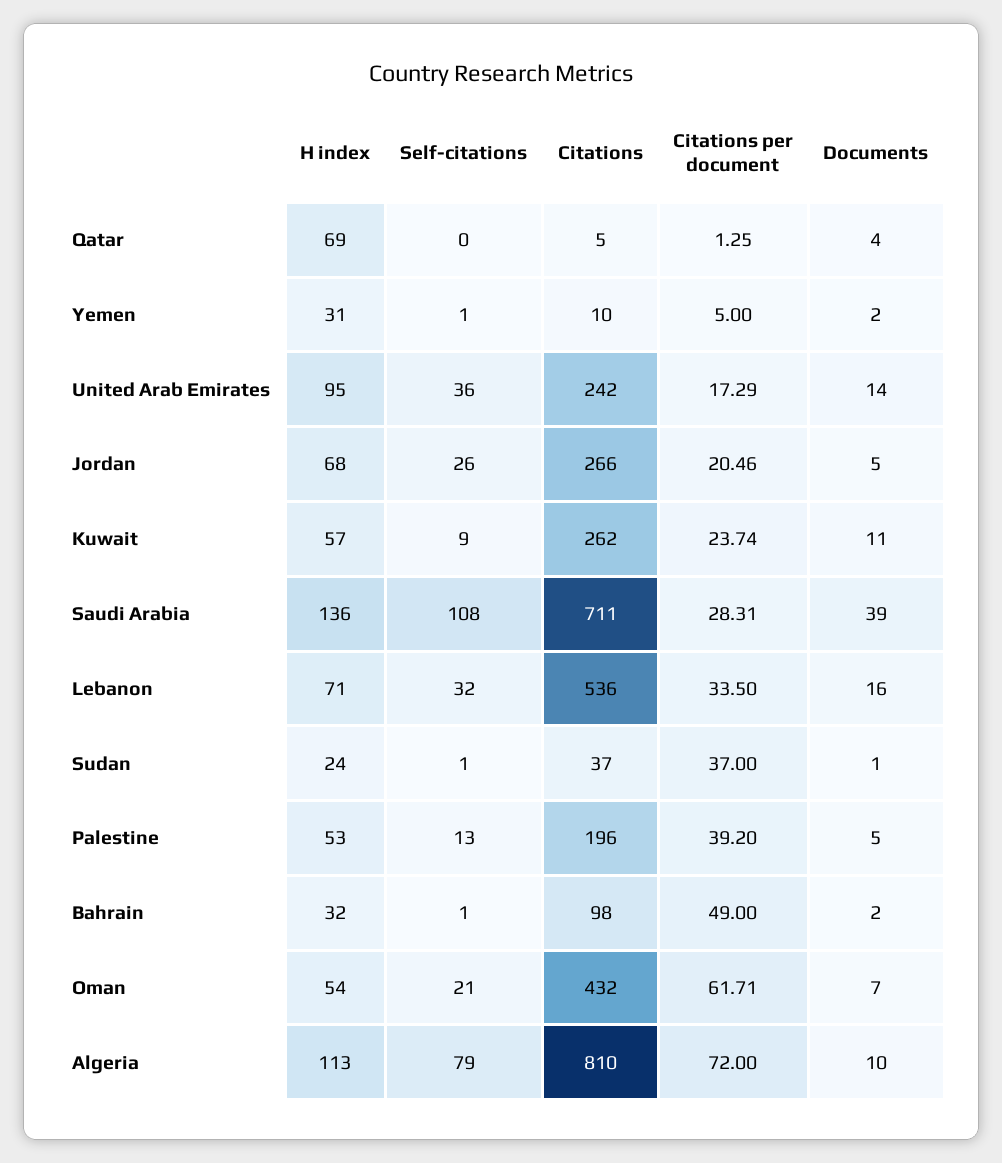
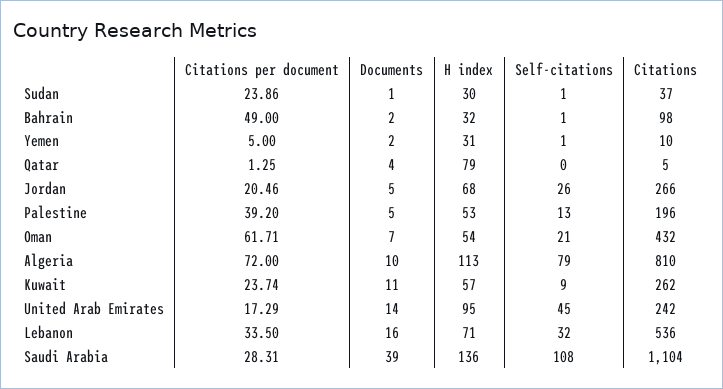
H index, Qatar: 69 -> 79
Self-citations, United Arab Emirates: 36 -> 45
Citations, Saudi Arabia: 711 -> 1104
H index, Sudan: 24 -> 30
Citations per document, Sudan: 37 -> 23.86

